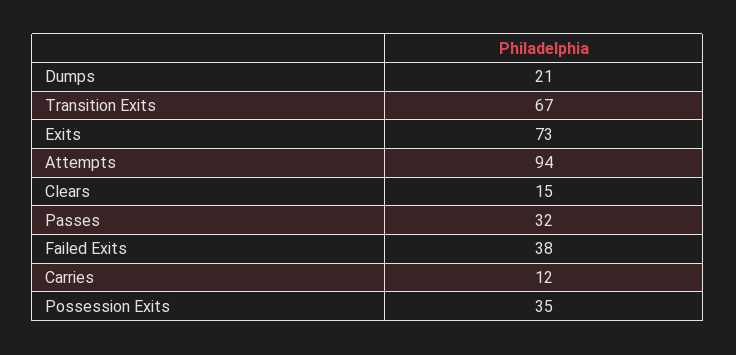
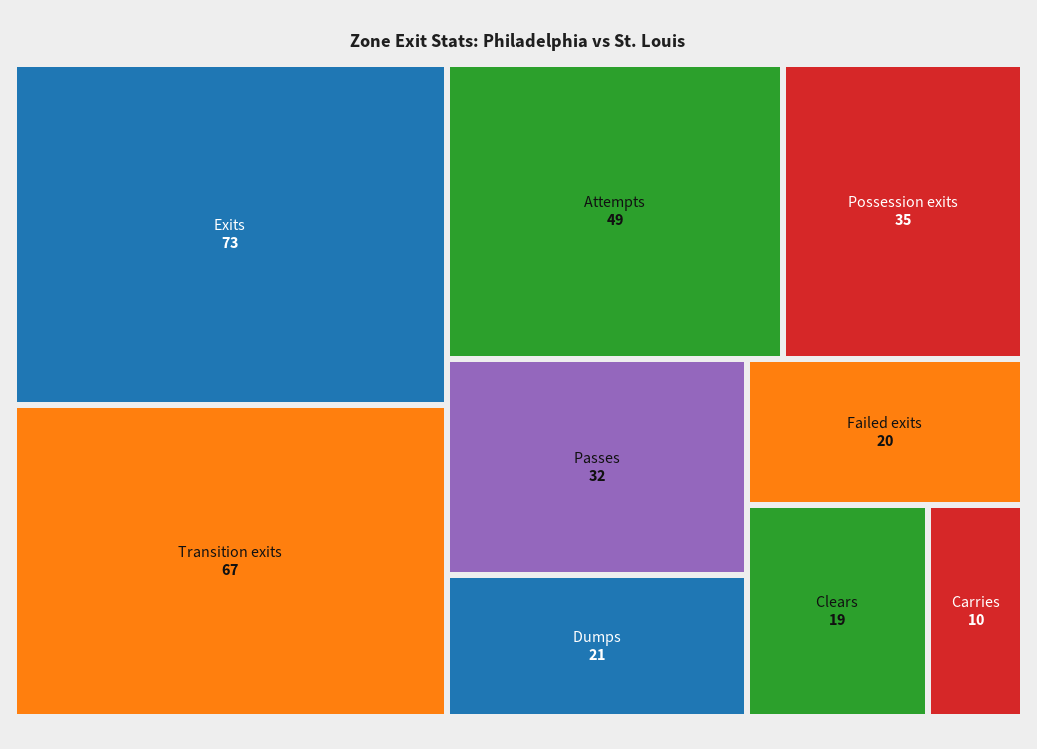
Attempts: 94 -> 49
Clears: 15 -> 19
Failed Exits: 38 -> 20
Carries: 12 -> 10

